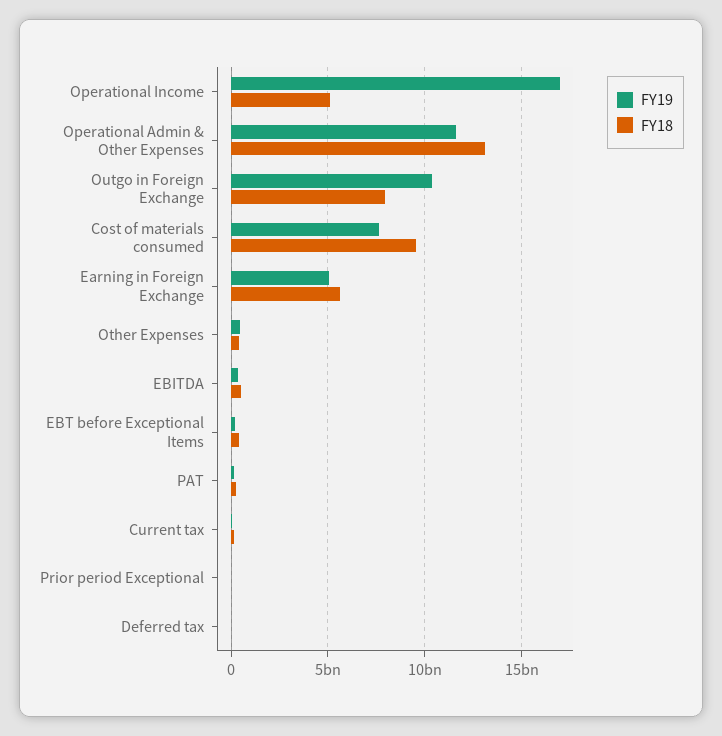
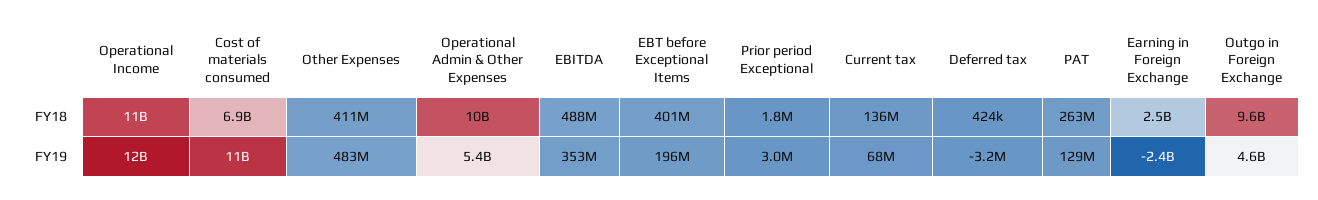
FY19, Operational Income: 17000000000 -> 12000000000
FY18, Operational Income: 5000000000 -> 11000000000
FY19, Operational Admin & Other Expenses: 11500000000 -> 5400000000
FY18, Operational Admin & Other Expenses: 13000000000 -> 10000000000
FY19, Outgo in Foreign Exchange: 10500000000 -> 4600000000
FY18, Outgo in Foreign Exchange: 8000000000 -> 9600000000
FY19, Cost of materials consumed: 7500000000 -> 11000000000
FY18, Cost of materials consumed: 9500000000 -> 6900000000
FY19, Earning in Foreign Exchange: 5000000000 -> -2400000000
FY18, Earning in Foreign Exchange: 5500000000 -> 2500000000

